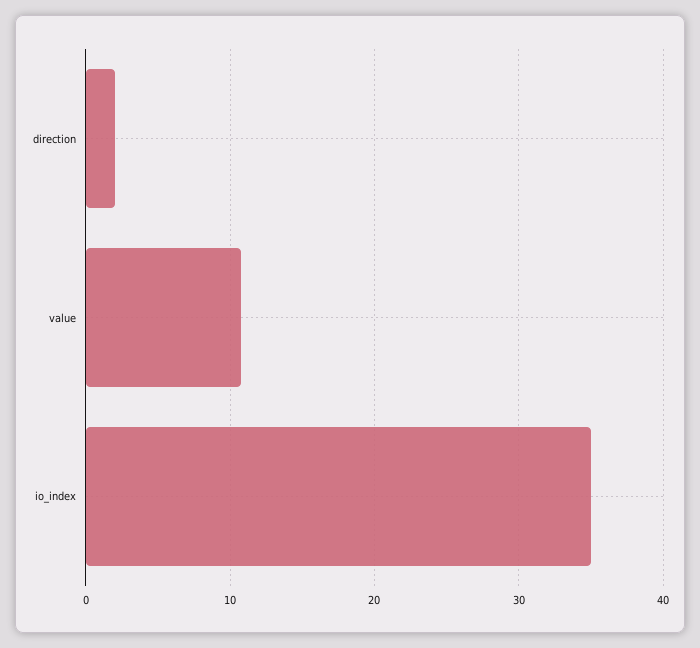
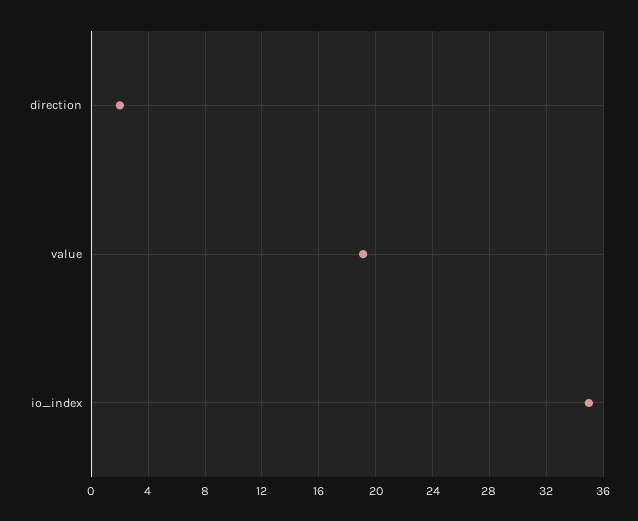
value: 11 -> 19

